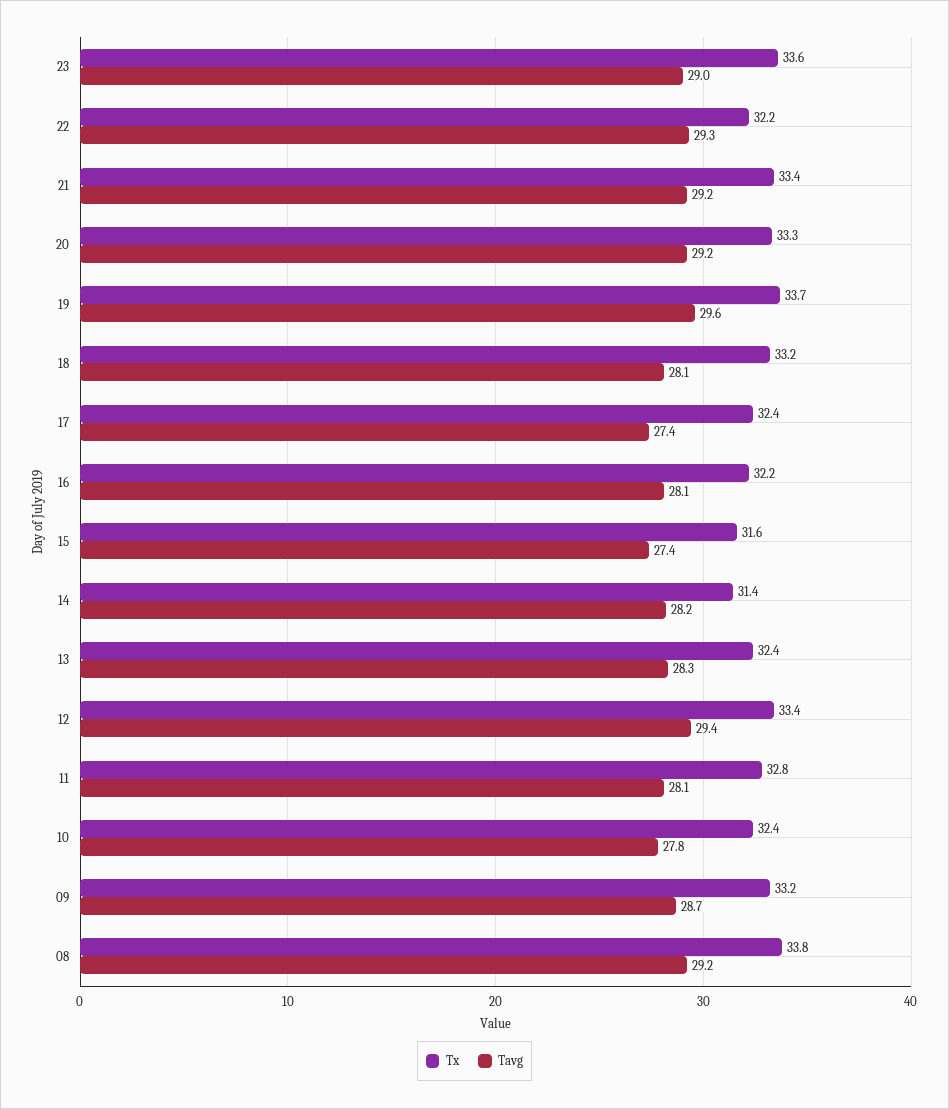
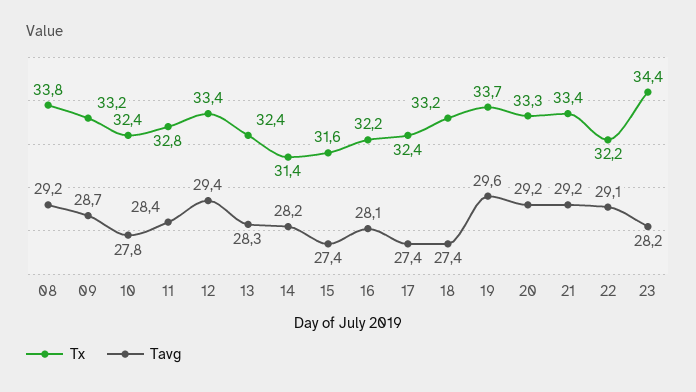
Tx, 23: 33.6 -> 34.4
Tavg, 23: 29 -> 28.2
Tavg, 22: 29.3 -> 29.1
Tavg, 18: 28.1 -> 27.4
Tavg, 11: 28.1 -> 28.4

